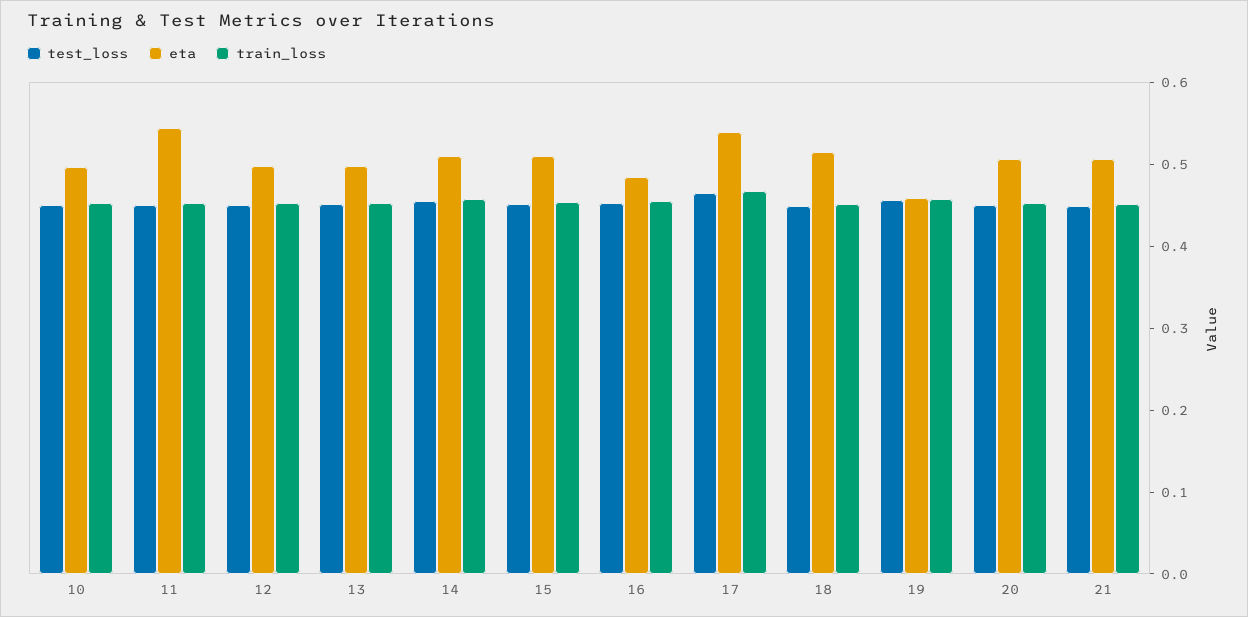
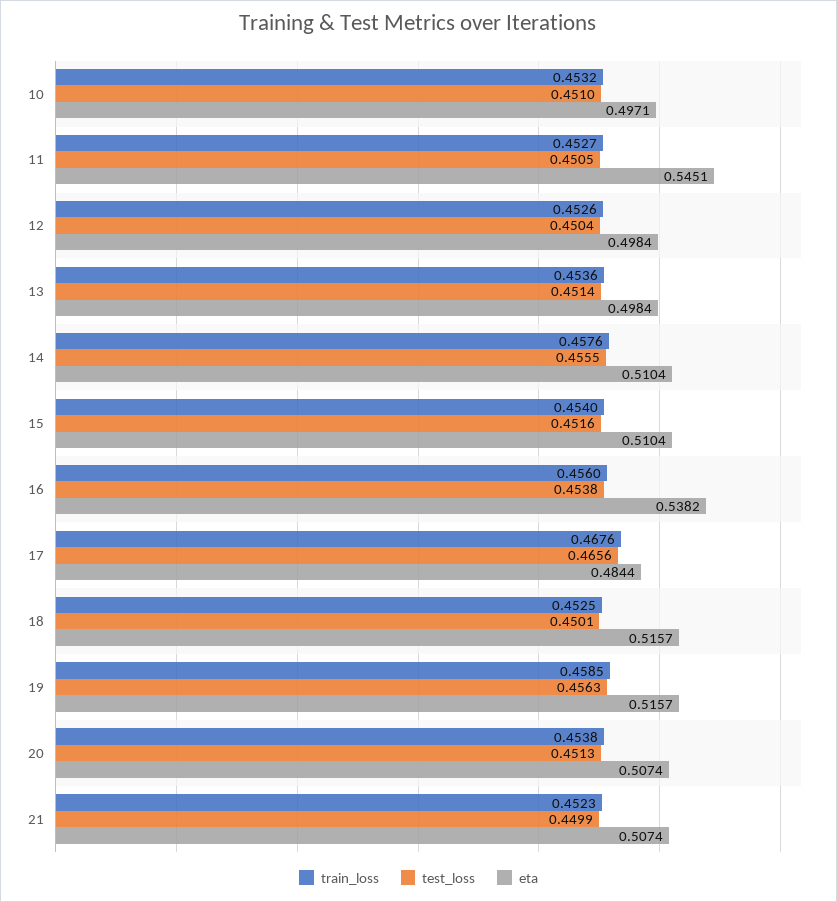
eta, 16: 0.48 -> 0.5382
eta, 17: 0.54 -> 0.4844
eta, 19: 0.46 -> 0.5157

